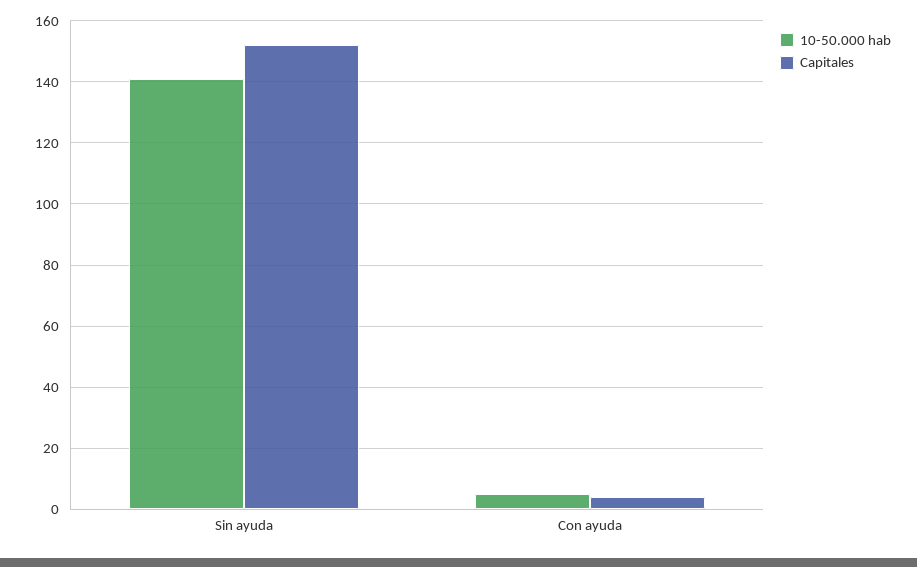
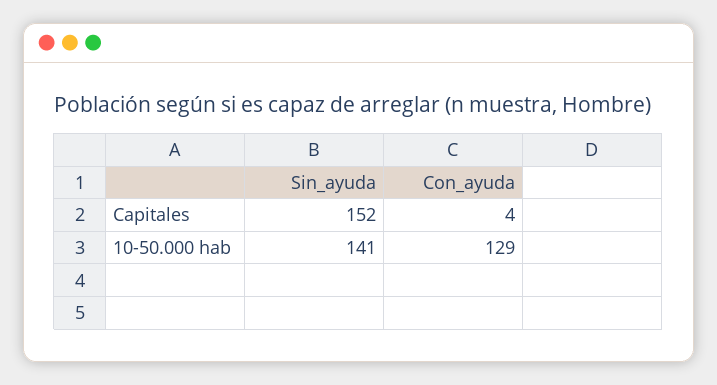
10-50.000 hab, Con ayuda: 5 -> 129

